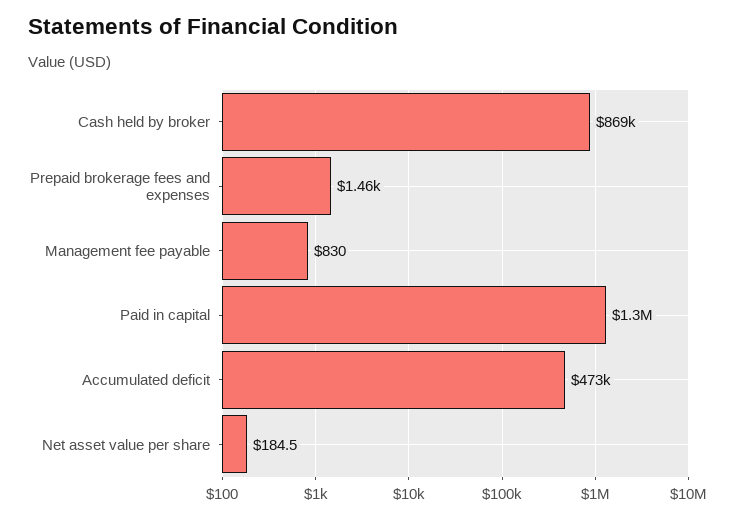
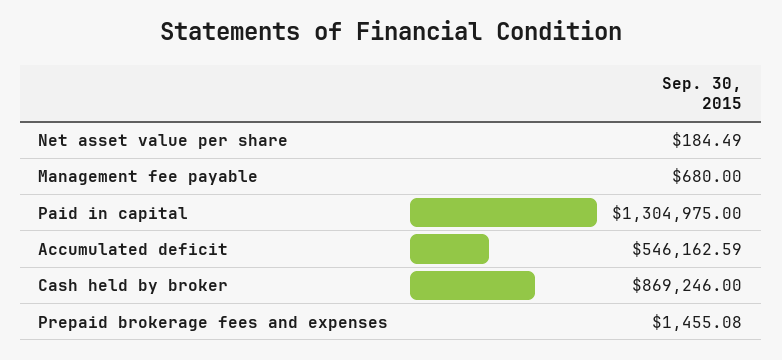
Management fee payable: 830 -> 680
Accumulated deficit: 473000 -> 546162.59

